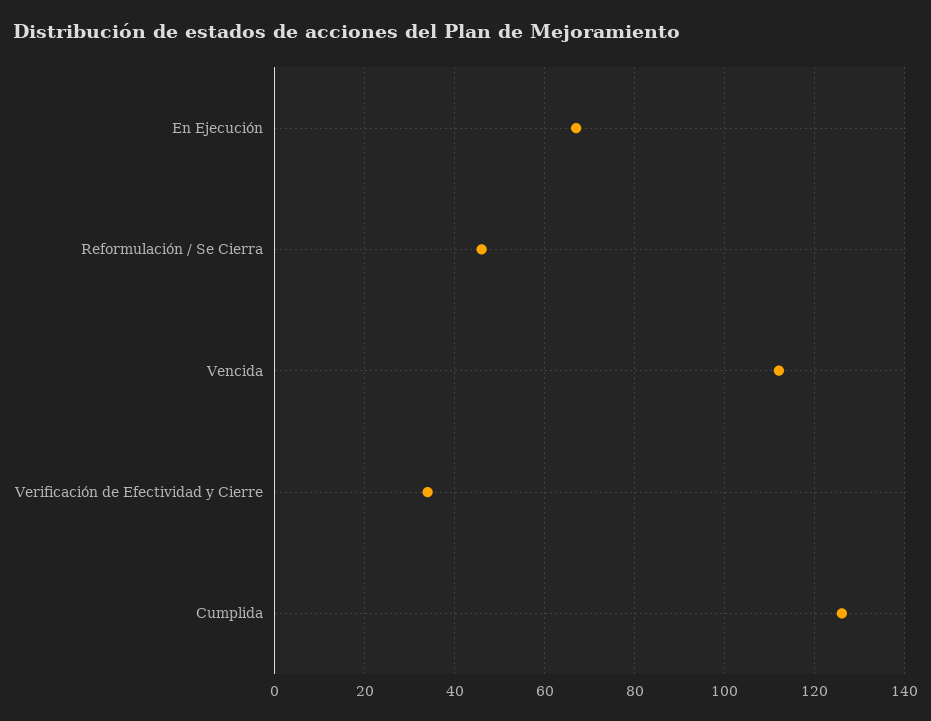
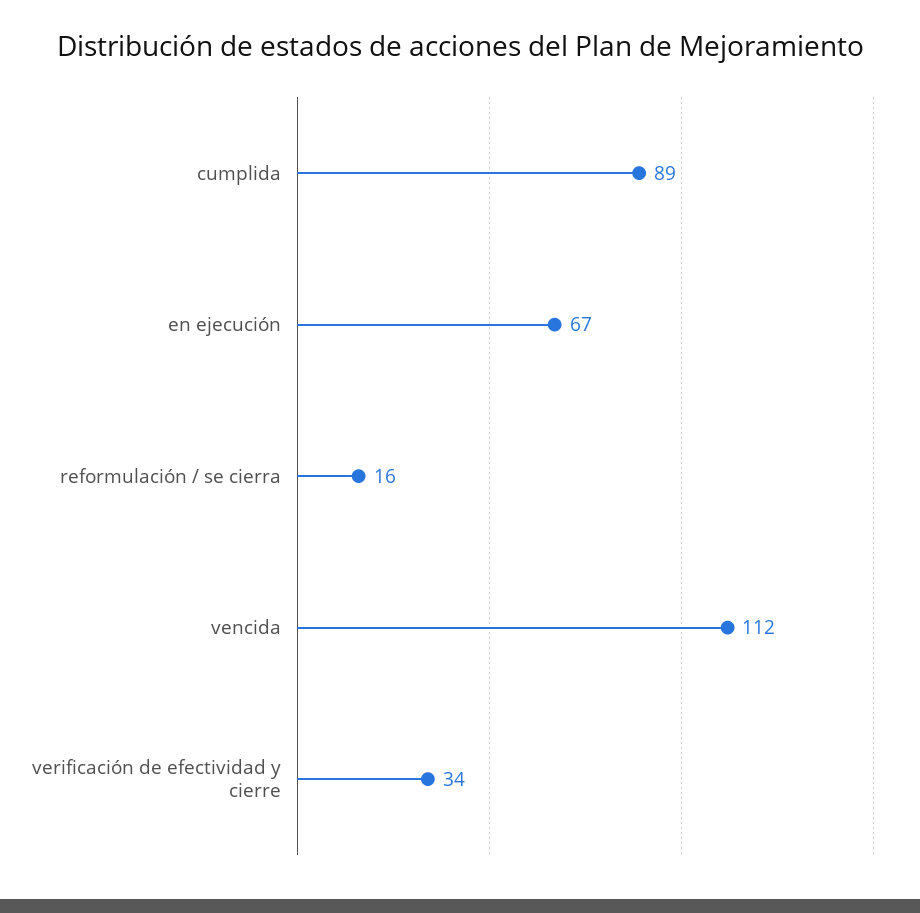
Reformulación / Se Cierra: 45 -> 16
Cumplida: 125 -> 89

